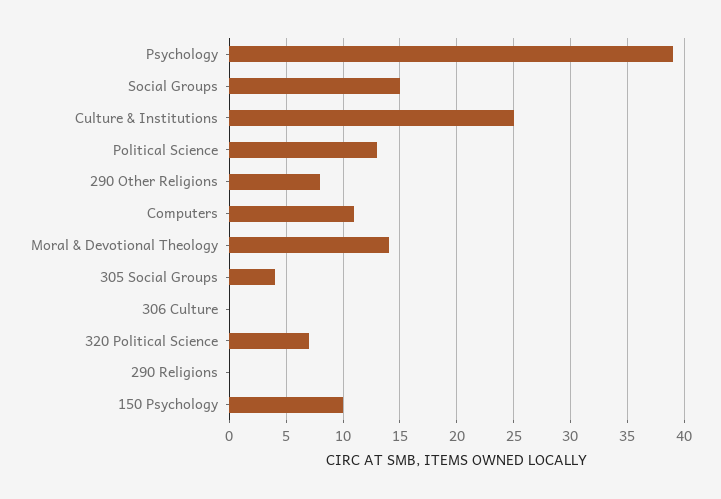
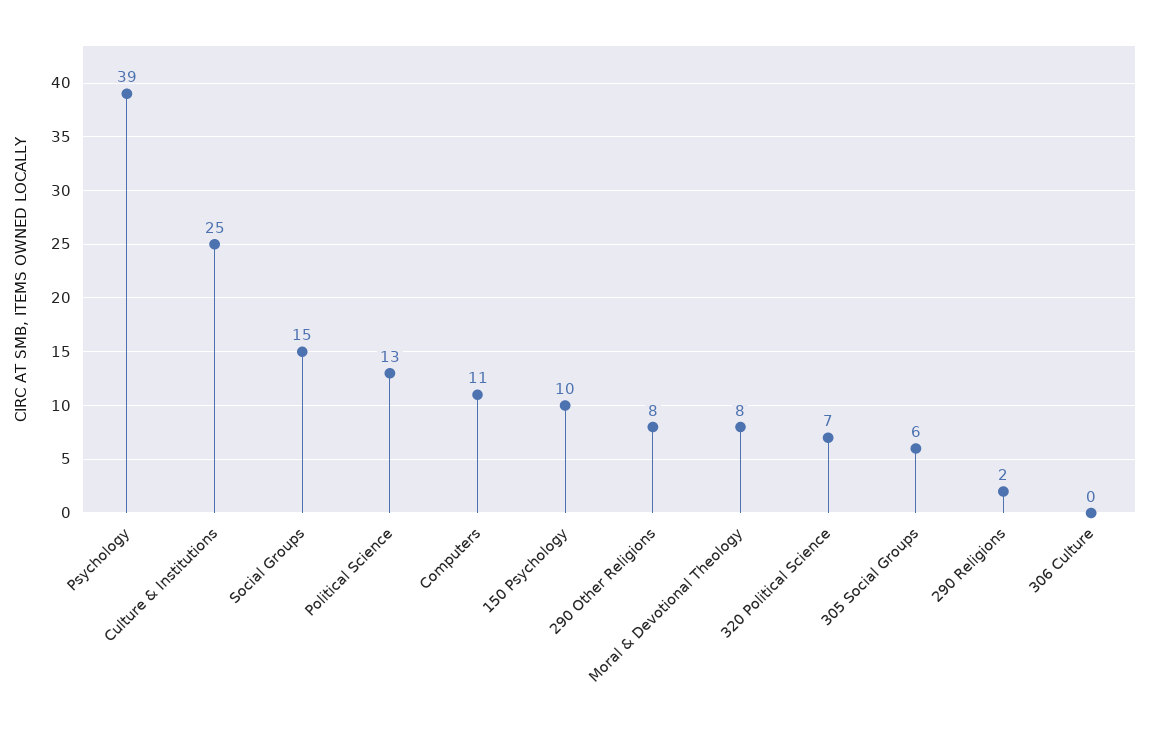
Moral & Devotional Theology: 14 -> 8
305 Social Groups: 4 -> 6
290 Religions: 0 -> 2

